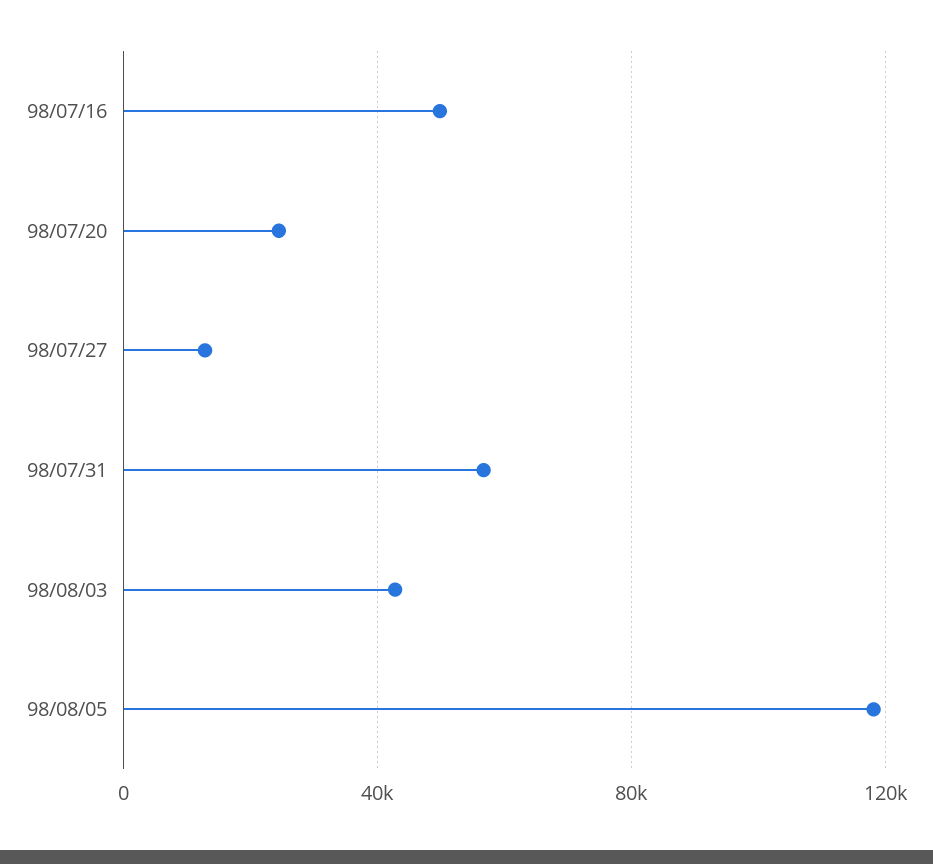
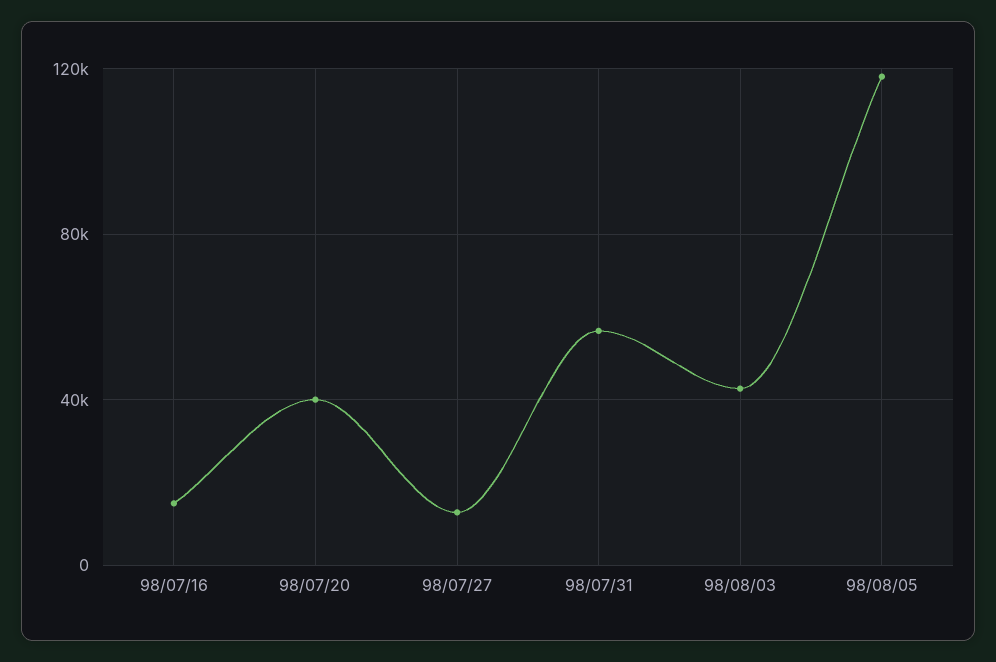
98/07/16: 50000 -> 15000
98/07/20: 25000 -> 40000

